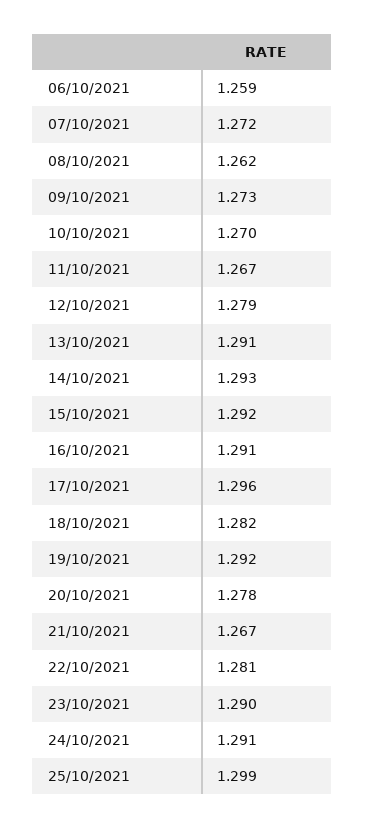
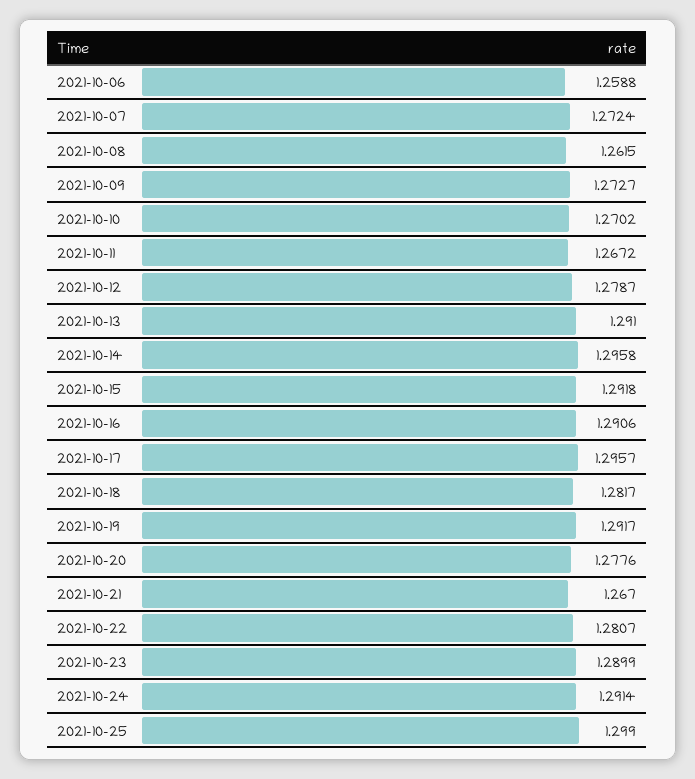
14/10/2021: 1.293 -> 1.2958

